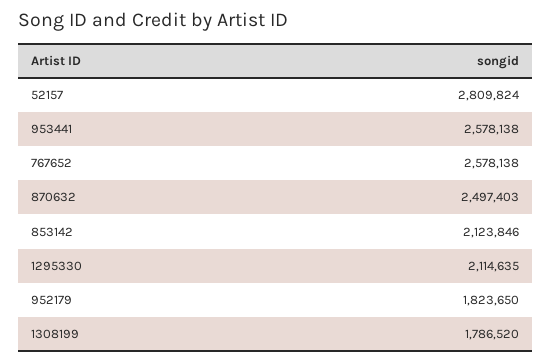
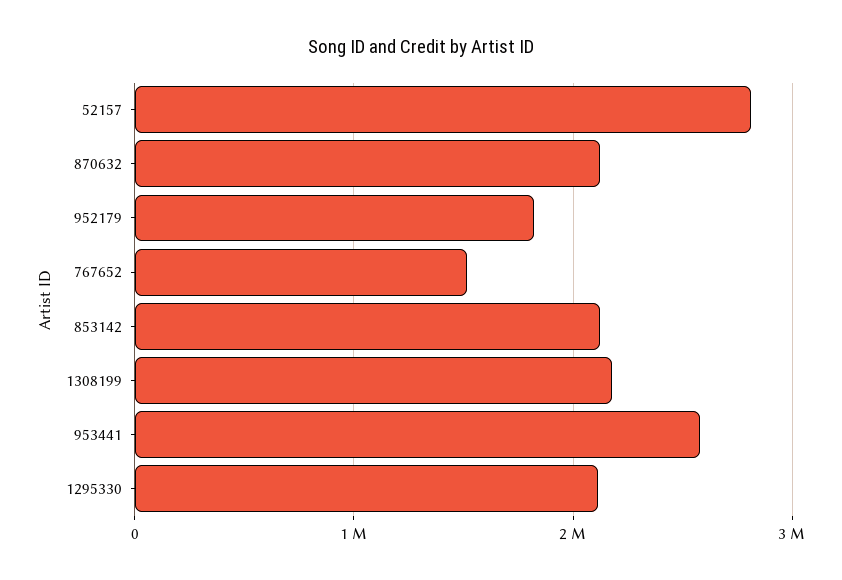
767652: 2578138 -> 1500000
870632: 2497403 -> 2100000
1308199: 1786520 -> 2200000

